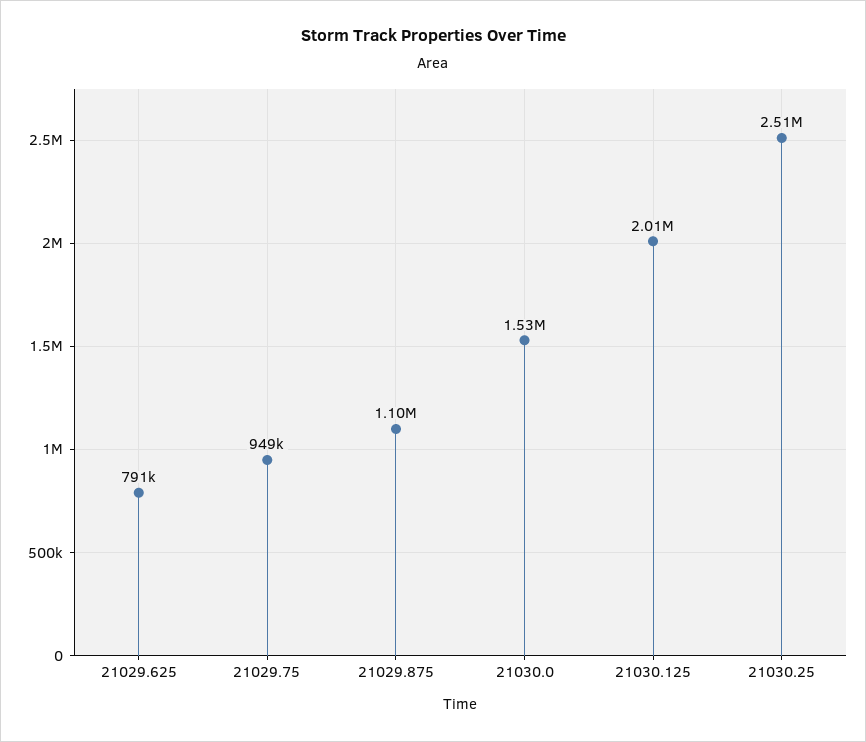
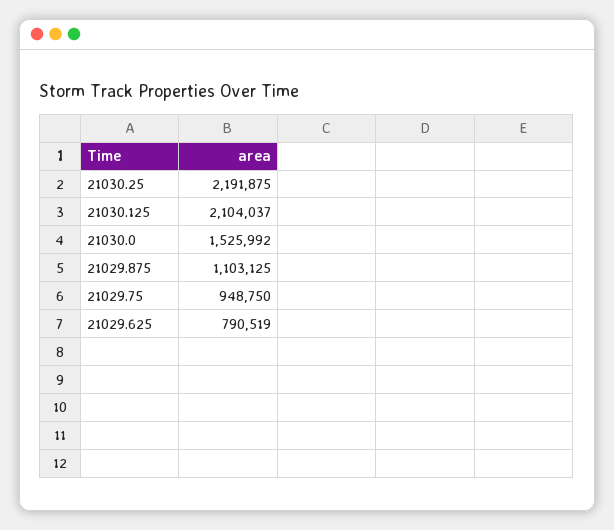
21030.125: 2010000 -> 2104037
21030.25: 2510000 -> 2191875

